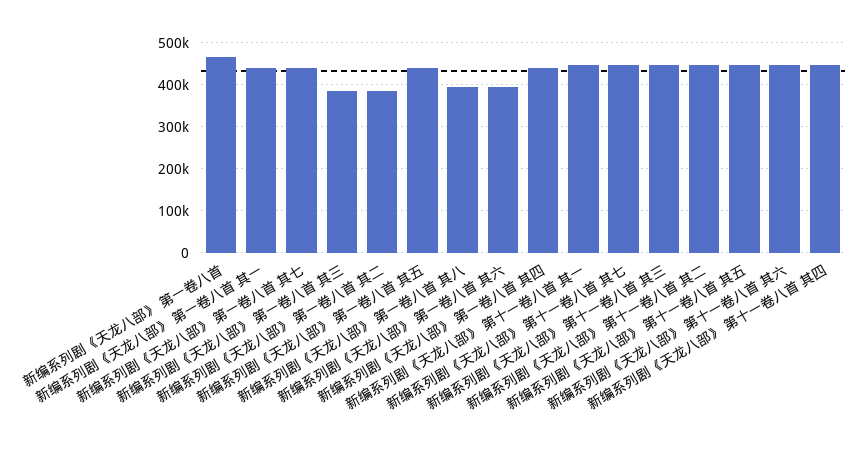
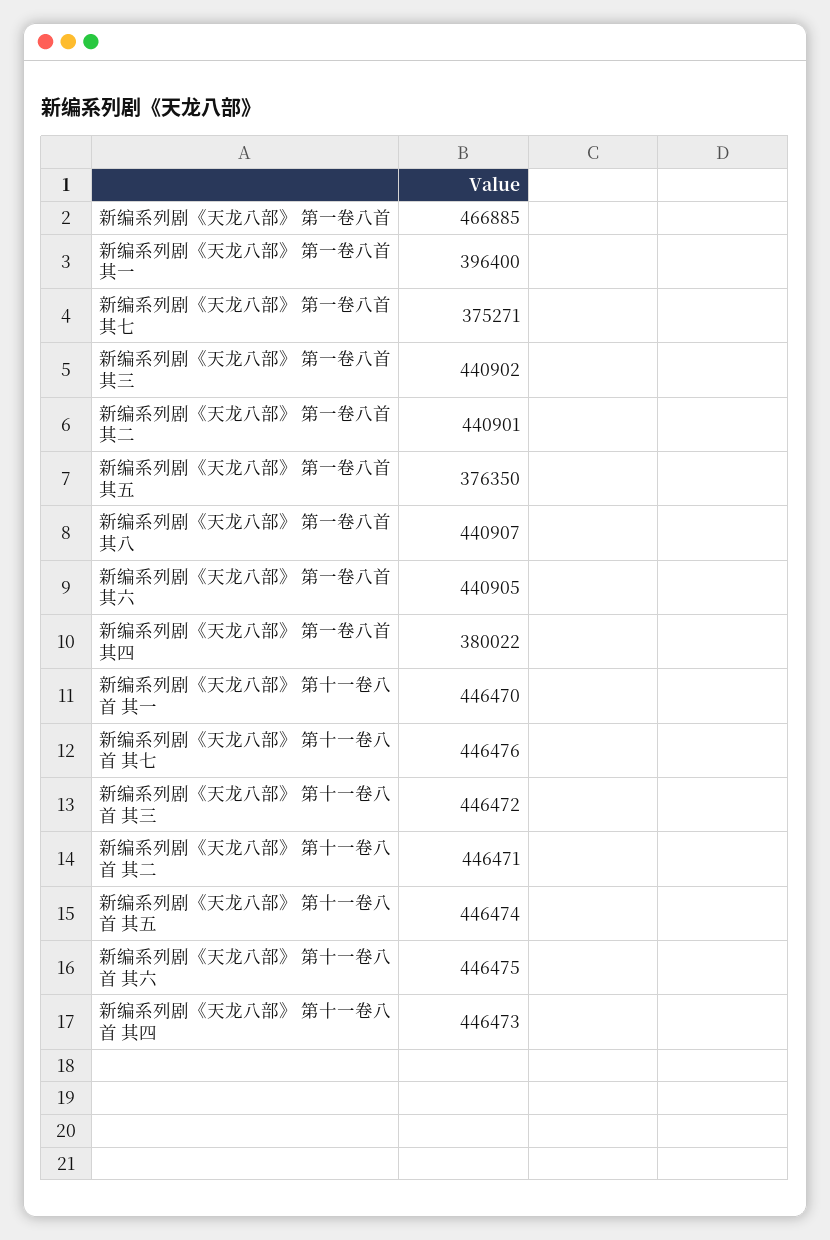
新编系列剧《天龙八部》 第一卷八首 其一: 440000 -> 396400
新编系列剧《天龙八部》 第一卷八首 其七: 440000 -> 375271
新编系列剧《天龙八部》 第一卷八首 其三: 380000 -> 440902
新编系列剧《天龙八部》 第一卷八首 其二: 380000 -> 440901
新编系列剧《天龙八部》 第一卷八首 其五: 440000 -> 376350
新编系列剧《天龙八部》 第一卷八首 其八: 400000 -> 440907
新编系列剧《天龙八部》 第一卷八首 其六: 400000 -> 440905
新编系列剧《天龙八部》 第一卷八首 其四: 440000 -> 380022

